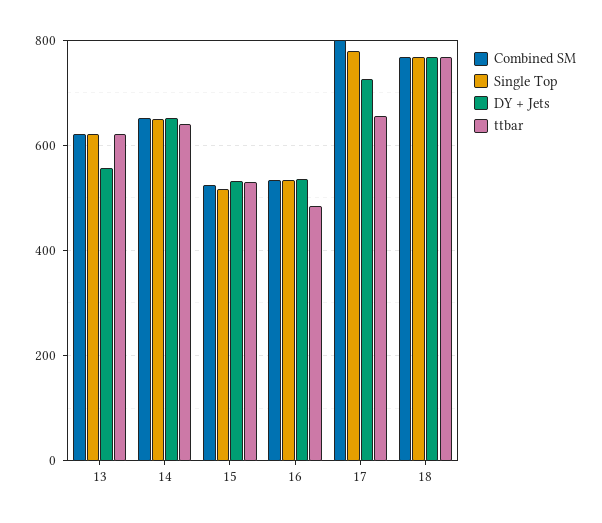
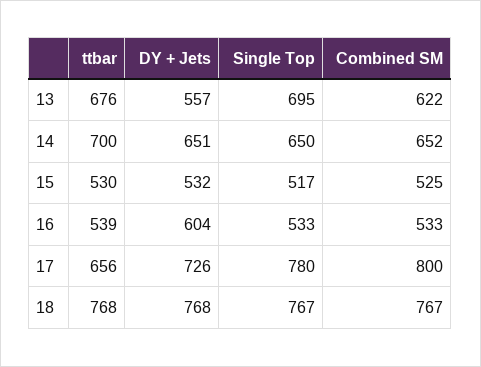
Single Top, 13: 620 -> 695
ttbar, 13: 620 -> 676
ttbar, 14: 640 -> 700
DY + Jets, 16: 540 -> 604
ttbar, 16: 480 -> 539

